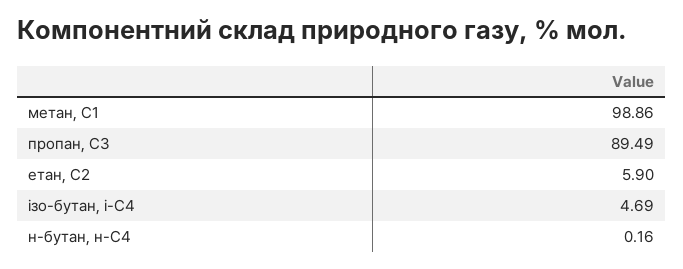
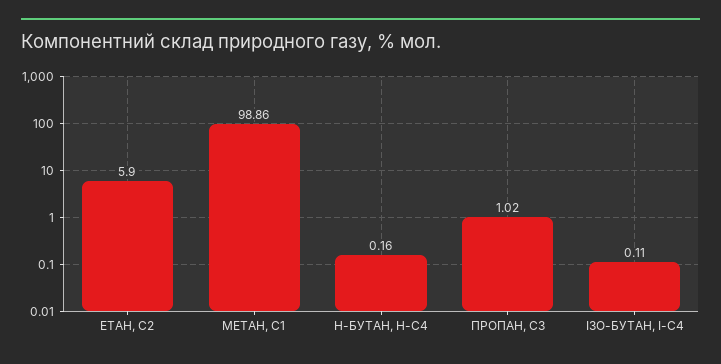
пропан, С3: 89.49 -> 1.02
ізо-бутан, і-С4: 4.69 -> 0.11

